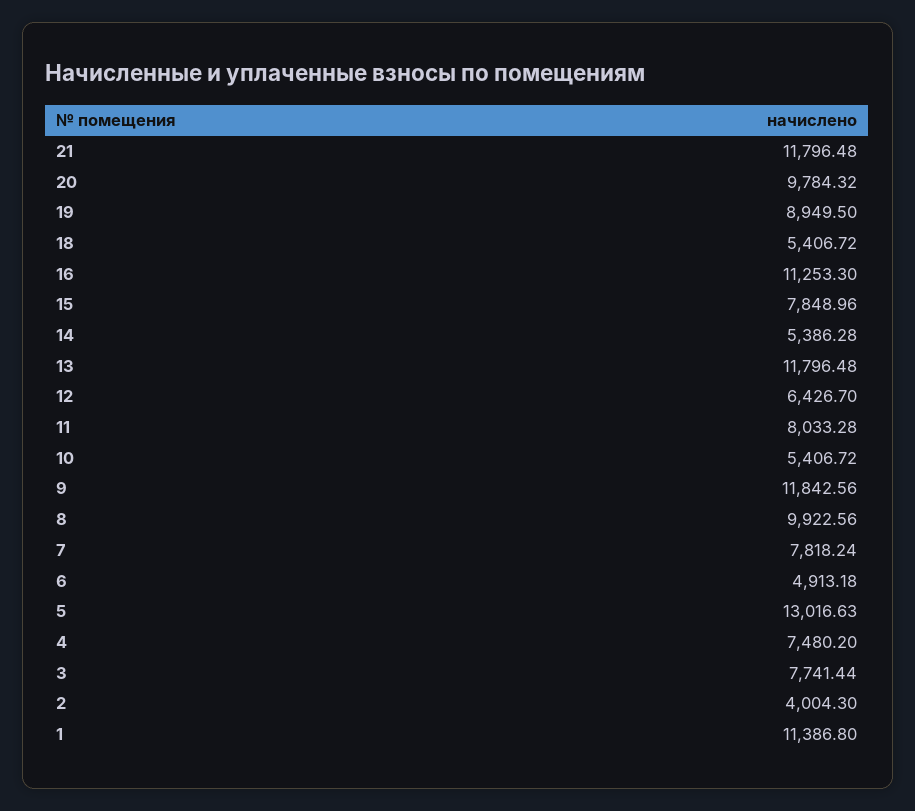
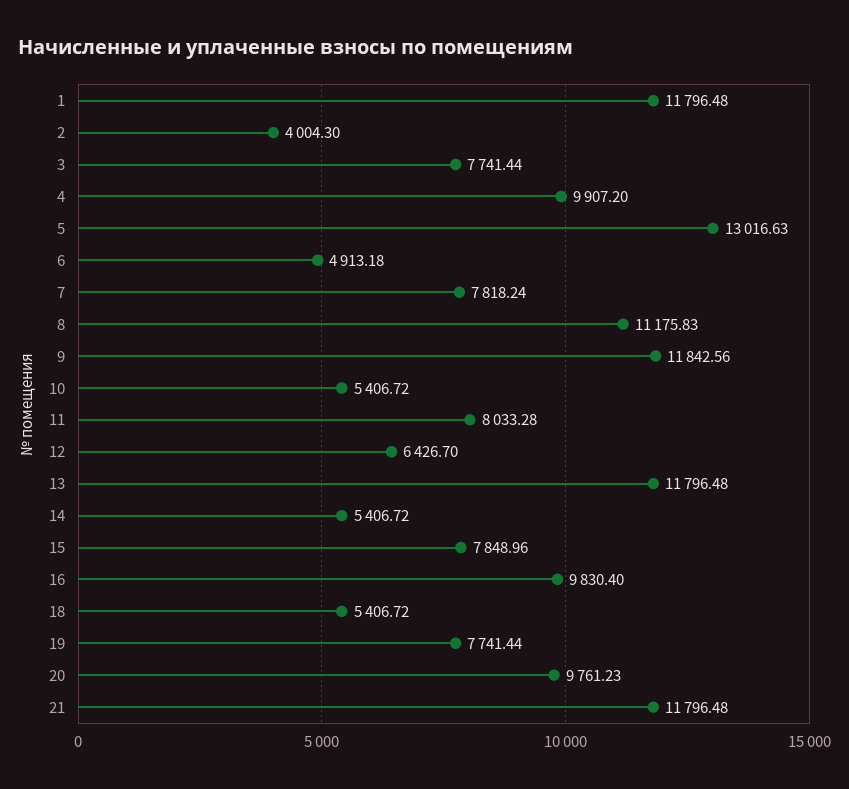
20: 9784.32 -> 9761.23
19: 8949.5 -> 7741.44
16: 11253.3 -> 9830.4
14: 5386.28 -> 5406.72
8: 9922.56 -> 11175.83
4: 7480.2 -> 9907.2
1: 11386.8 -> 11796.48

